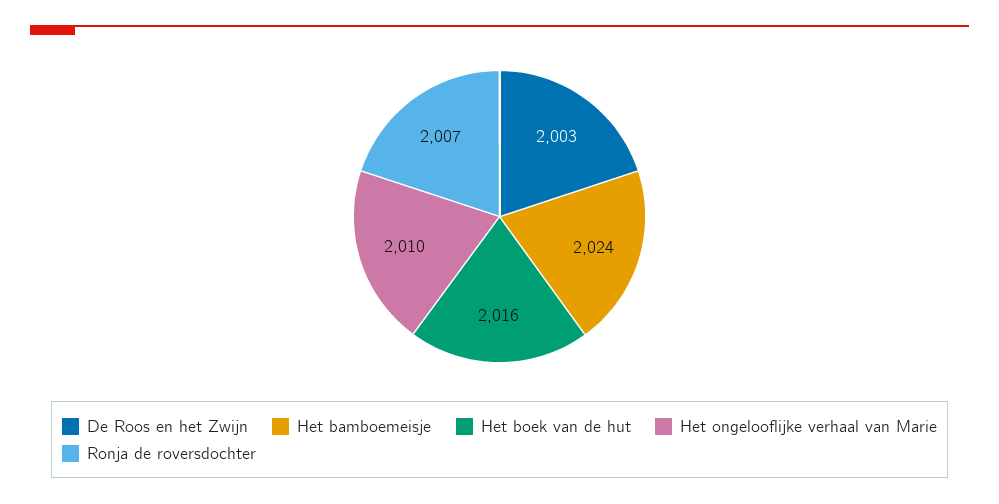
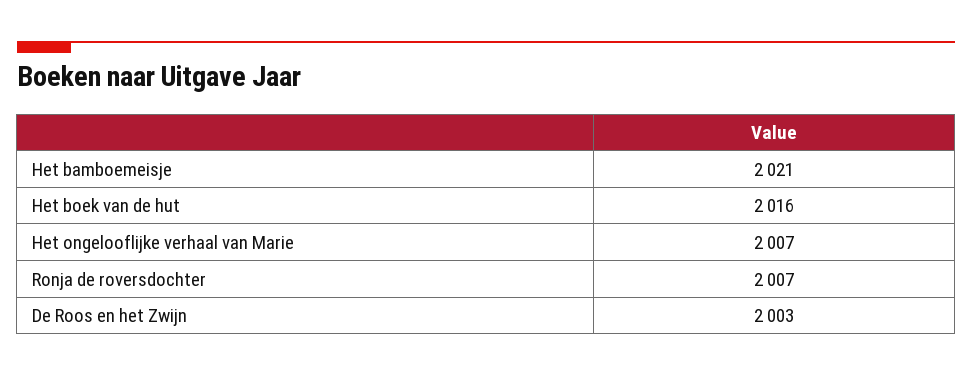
Het bamboemeisje: 2024 -> 2021
Het ongelooflijke verhaal van Marie: 2010 -> 2007

